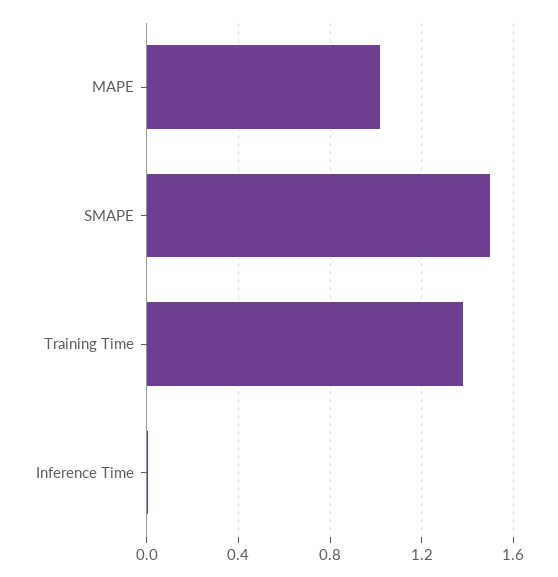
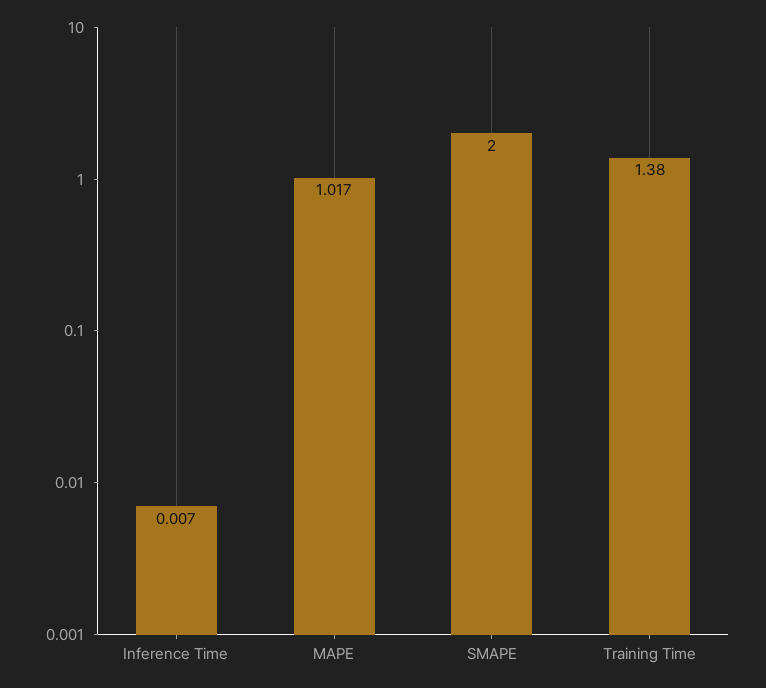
SMAPE: 1.5 -> 2

